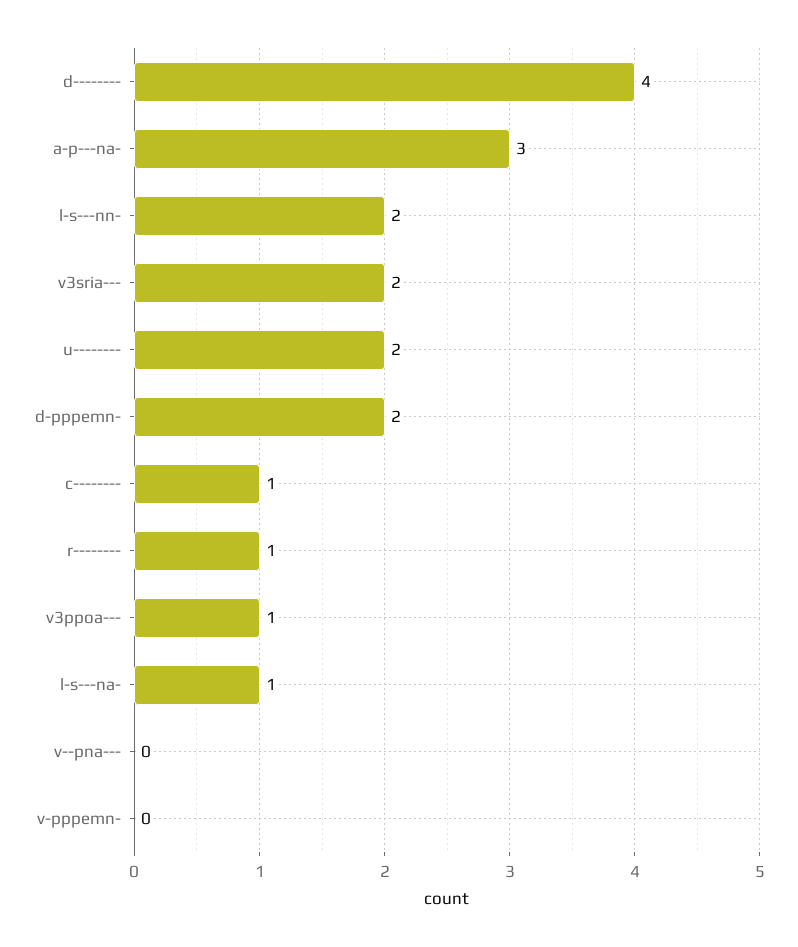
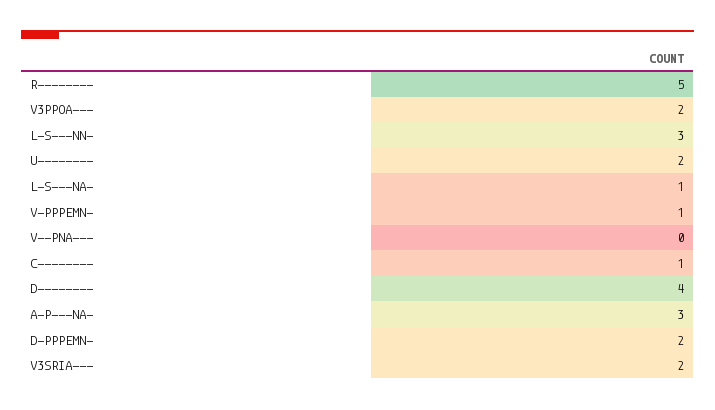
l-s---nn-: 2 -> 3
r--------: 1 -> 5
v3ppoa---: 1 -> 2
v-pppemn-: 0 -> 1

